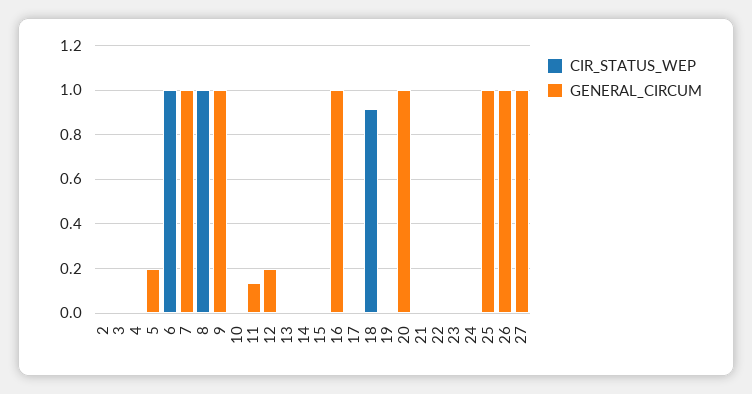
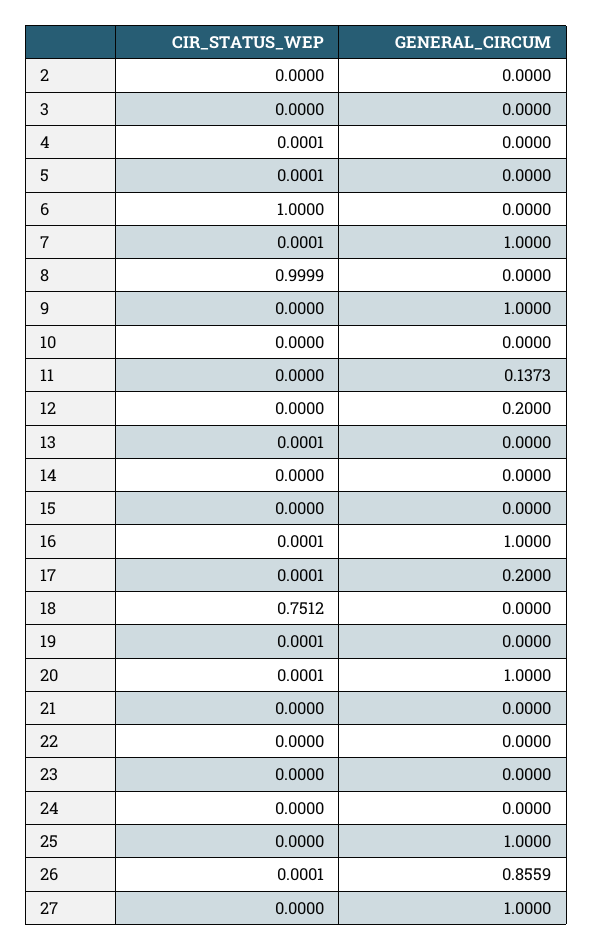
GENERAL_CIRCUM, 5: 0.2 -> 0
GENERAL_CIRCUM, 17: 0 -> 0.2
CIR_STATUS_WEP, 18: 0.9 -> 0.7512
GENERAL_CIRCUM, 26: 1 -> 0.8559

